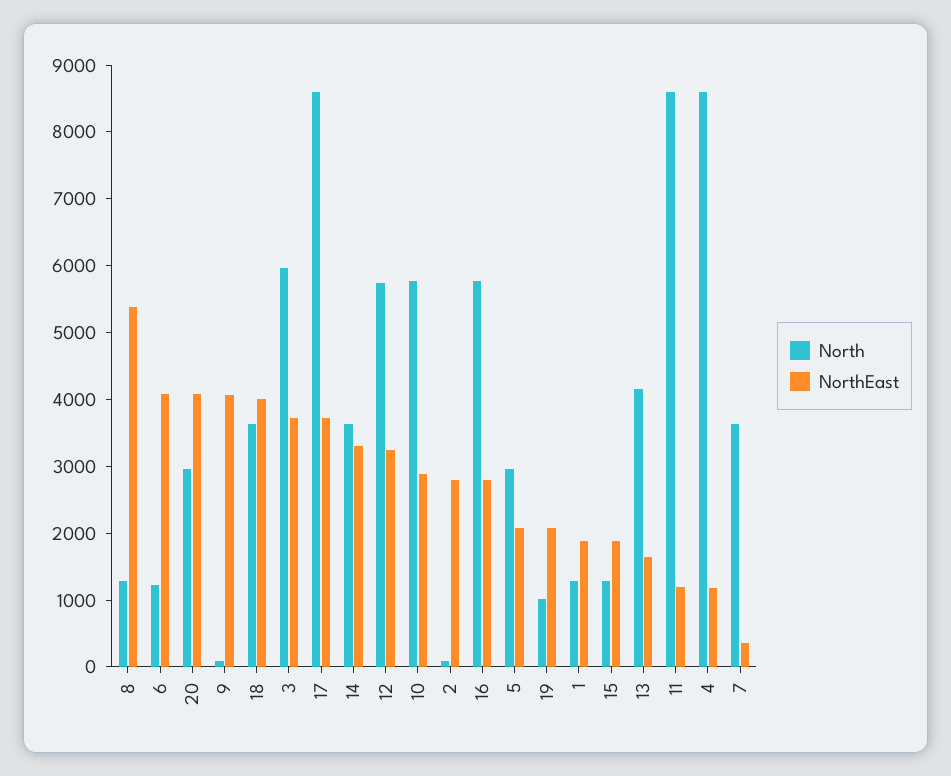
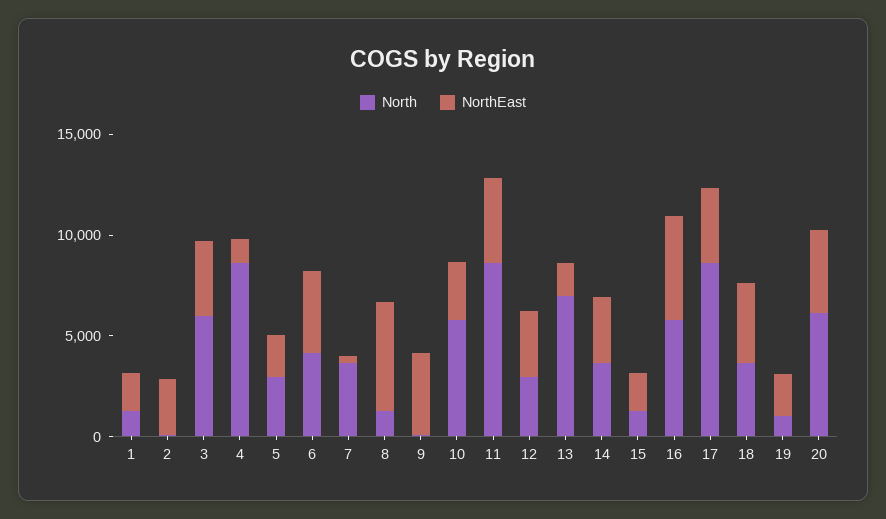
North, 6: 1200 -> 4000
North, 20: 3000 -> 6000
North, 12: 5800 -> 3000
NorthEast, 16: 2800 -> 5000
North, 13: 4200 -> 7000
NorthEast, 11: 1200 -> 4000

